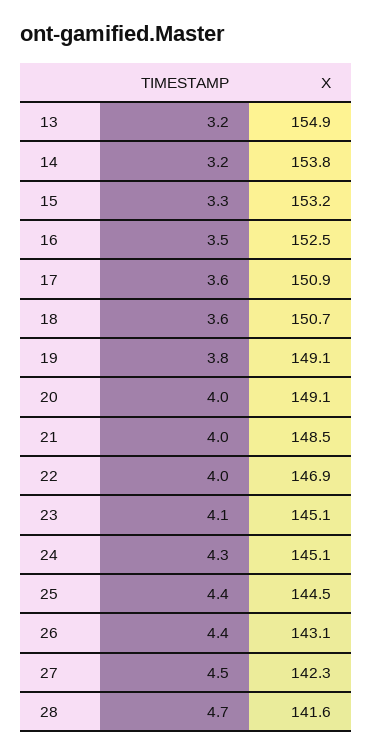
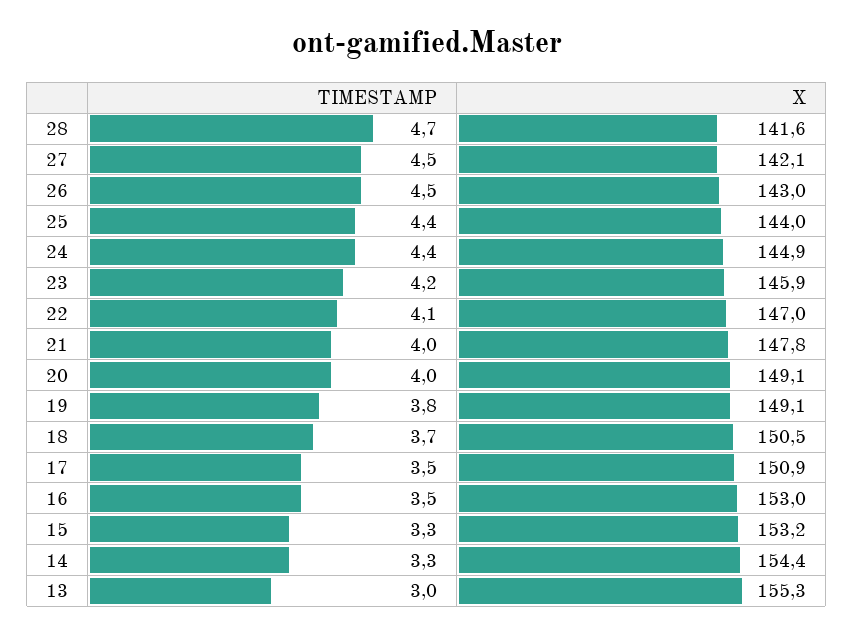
TIMESTAMP, 13: 3.2 -> 3
X, 13: 154.9 -> 155.3
TIMESTAMP, 14: 3.2 -> 3.3
X, 14: 153.8 -> 154.4
X, 16: 152.5 -> 153
TIMESTAMP, 17: 3.6 -> 3.5
TIMESTAMP, 18: 3.6 -> 3.7
X, 18: 150.7 -> 150.5
X, 21: 148.5 -> 147.8
TIMESTAMP, 22: 4 -> 4.1
X, 22: 146.9 -> 147
TIMESTAMP, 23: 4.1 -> 4.2
X, 23: 145.1 -> 145.9
TIMESTAMP, 24: 4.3 -> 4.4
X, 24: 145.1 -> 144.9
X, 25: 144.5 -> 144
TIMESTAMP, 26: 4.4 -> 4.5
X, 26: 143.1 -> 143
X, 27: 142.3 -> 142.1

